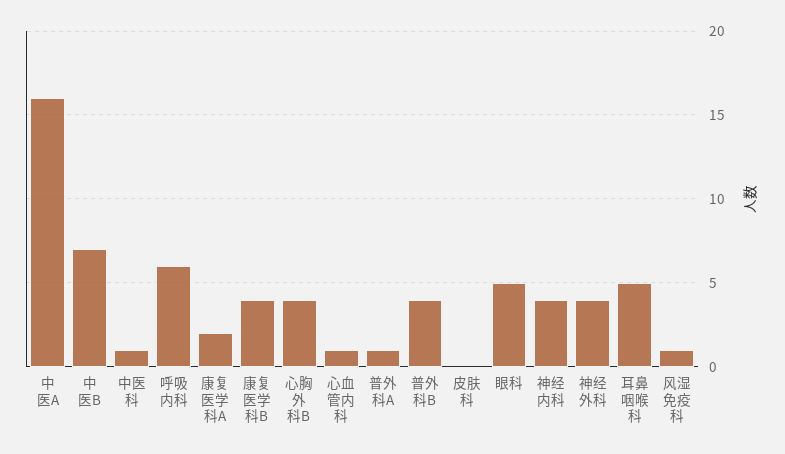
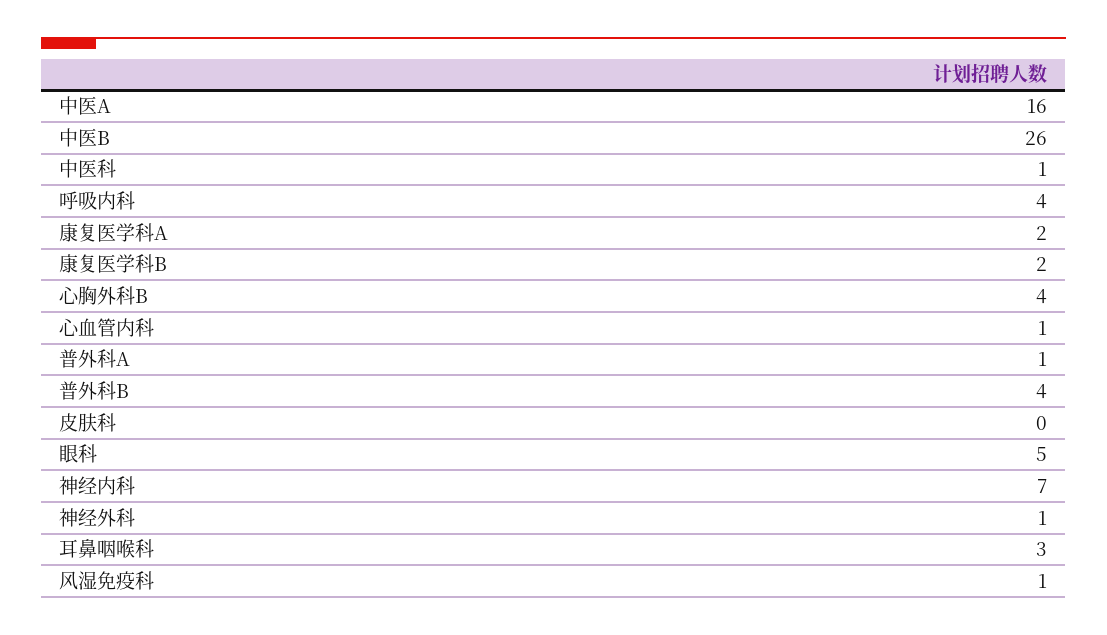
中医B: 7 -> 26
呼吸内科: 6 -> 4
康复医学科B: 4 -> 2
神经内科: 4 -> 7
神经外科: 4 -> 1
耳鼻咽喉科: 5 -> 3

